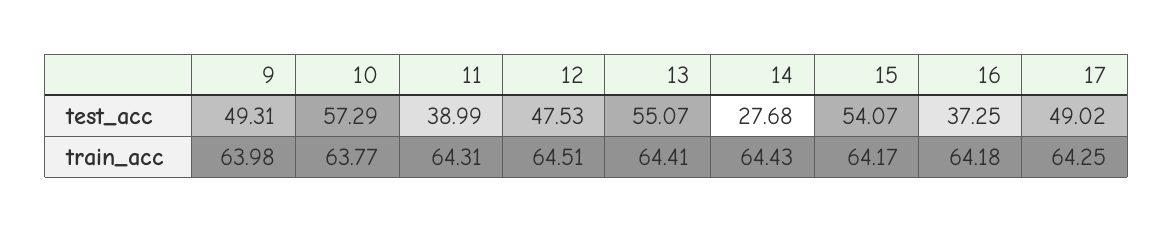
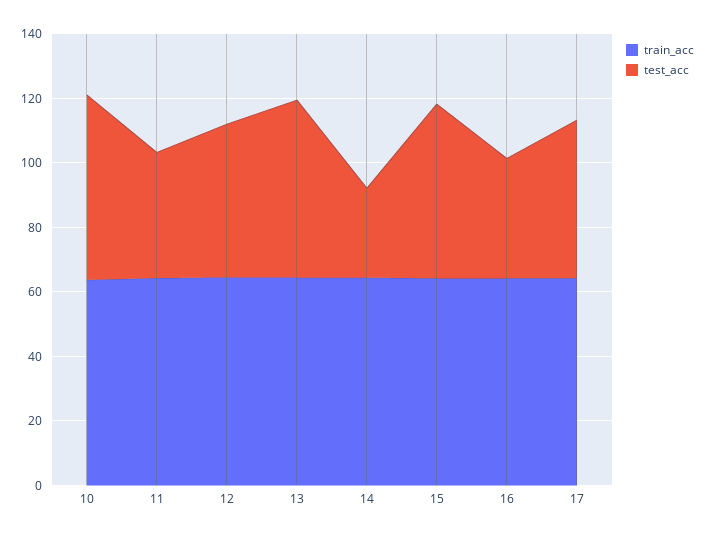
test_acc, 9: 49.31 -> none
train_acc, 9: 63.98 -> none

